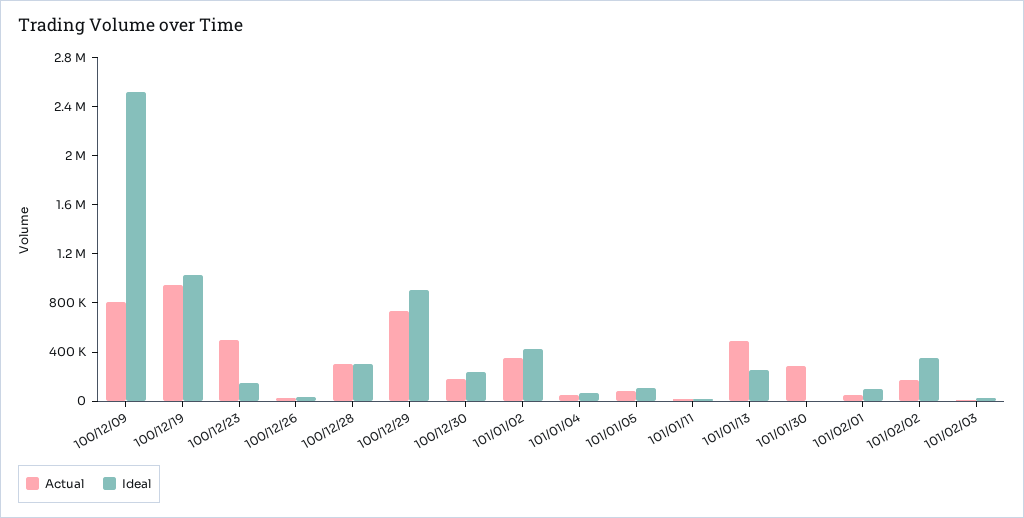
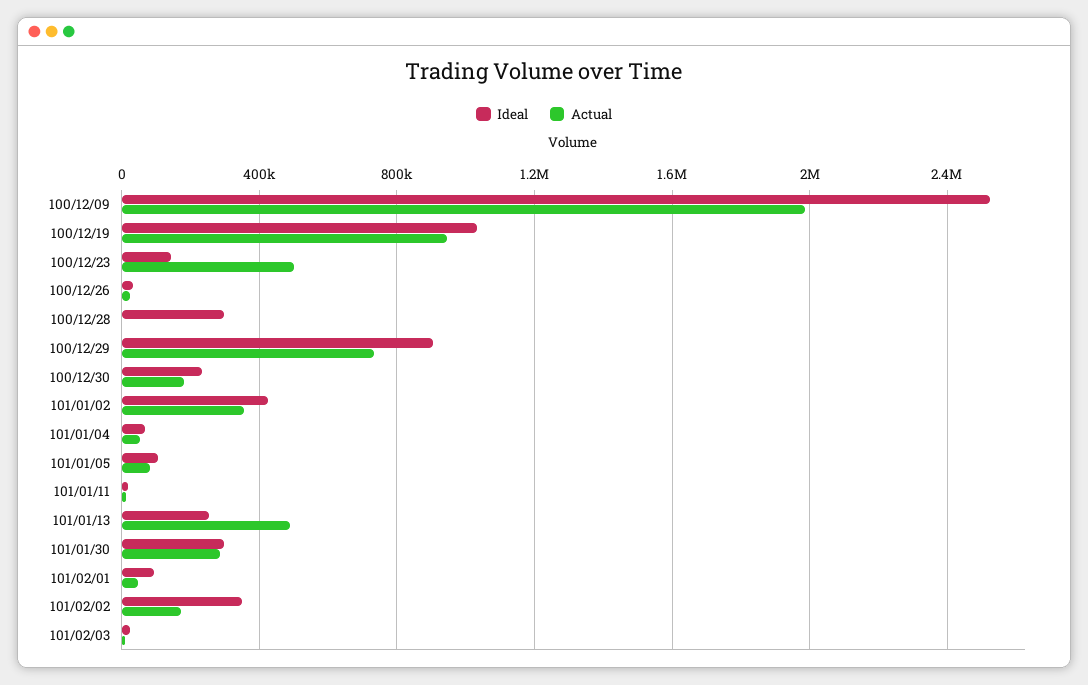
Actual, 100/12/09: 800000 -> 2000000
Actual, 100/12/28: 300000 -> 0
Ideal, 101/01/30: 0 -> 300000

